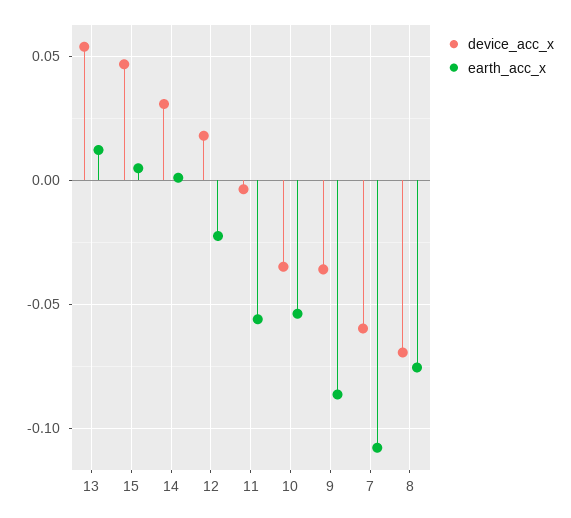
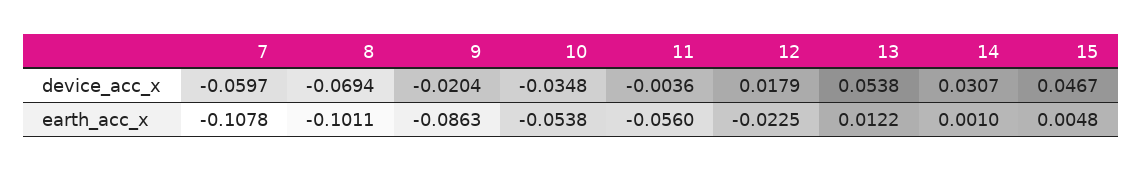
device_acc_x, 9: -0.035 -> -0.0204
earth_acc_x, 8: -0.075 -> -0.1011

